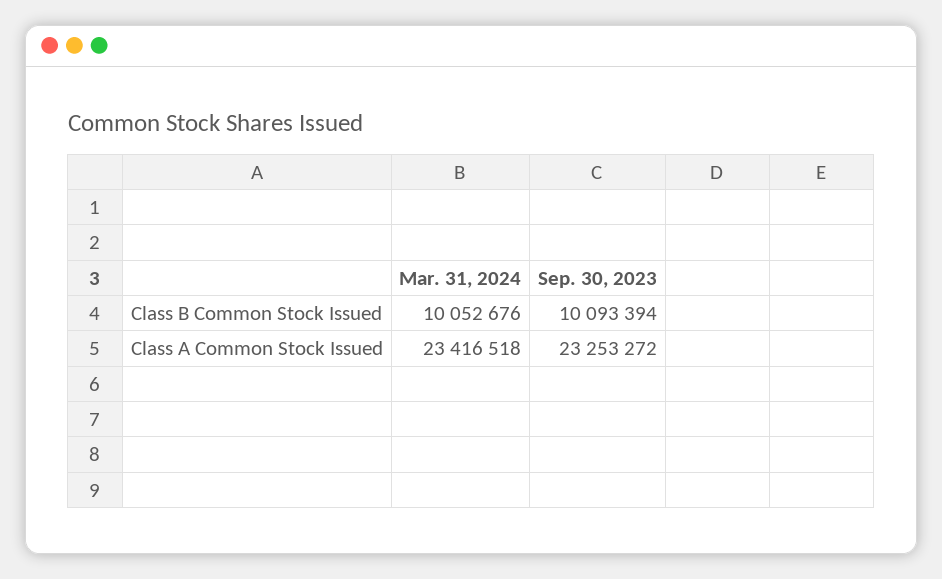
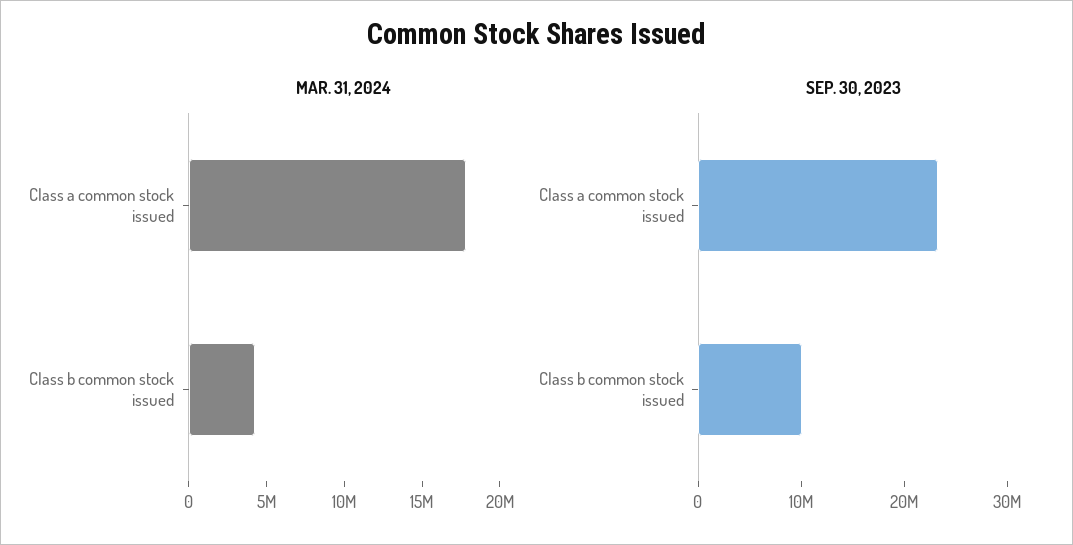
Mar. 31, 2024, Class B Common Stock Issued: 10052676 -> 4000000
Mar. 31, 2024, Class A Common Stock Issued: 23416518 -> 18000000

